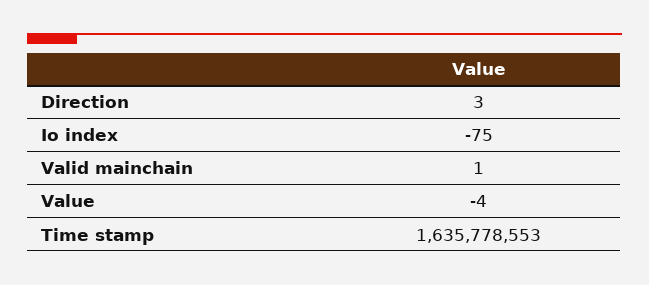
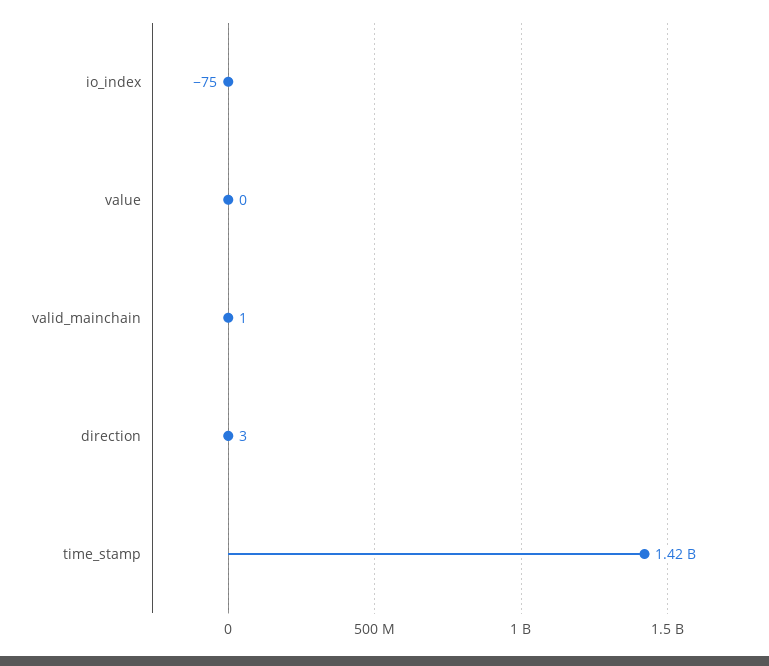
Value: -4 -> 0
Time stamp: 1635778553 -> 1420000000

